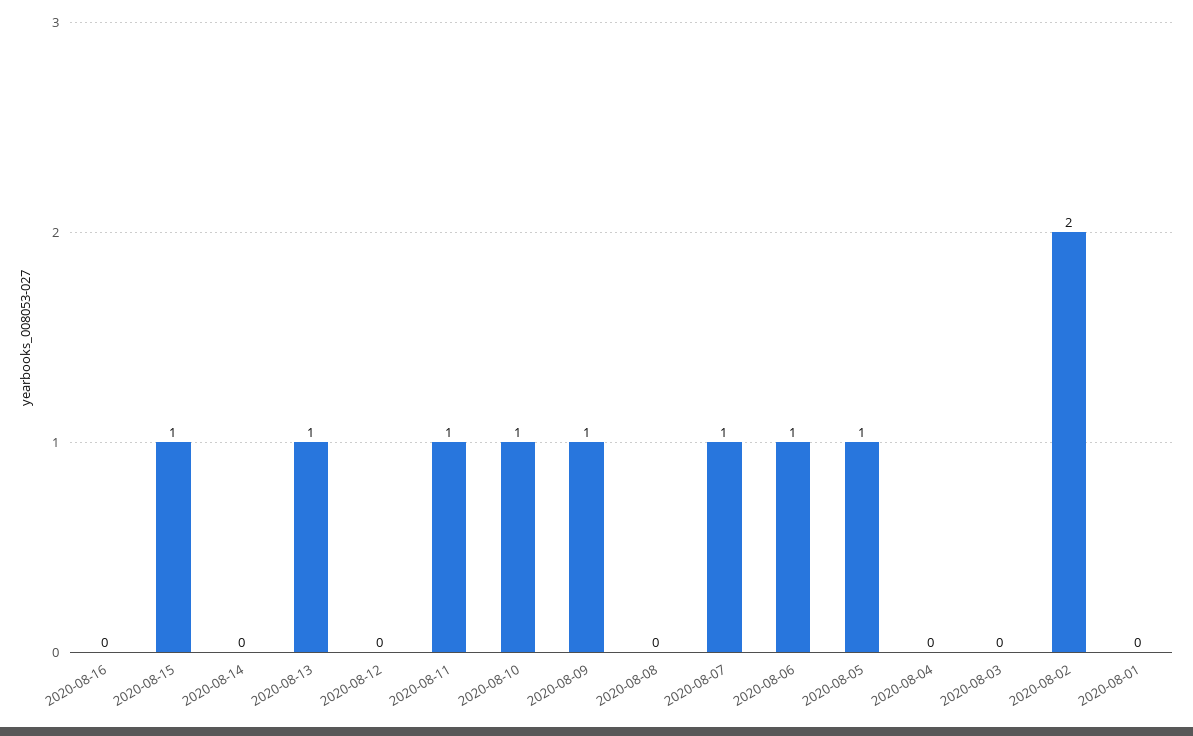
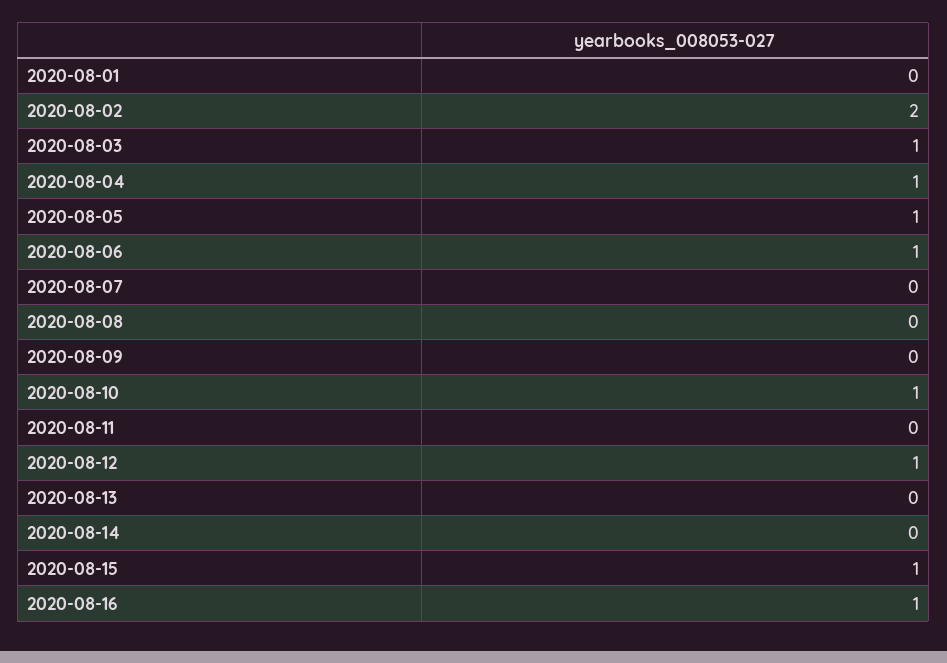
2020-08-16: 0 -> 1
2020-08-13: 1 -> 0
2020-08-12: 0 -> 1
2020-08-11: 1 -> 0
2020-08-09: 1 -> 0
2020-08-07: 1 -> 0
2020-08-04: 0 -> 1
2020-08-03: 0 -> 1

